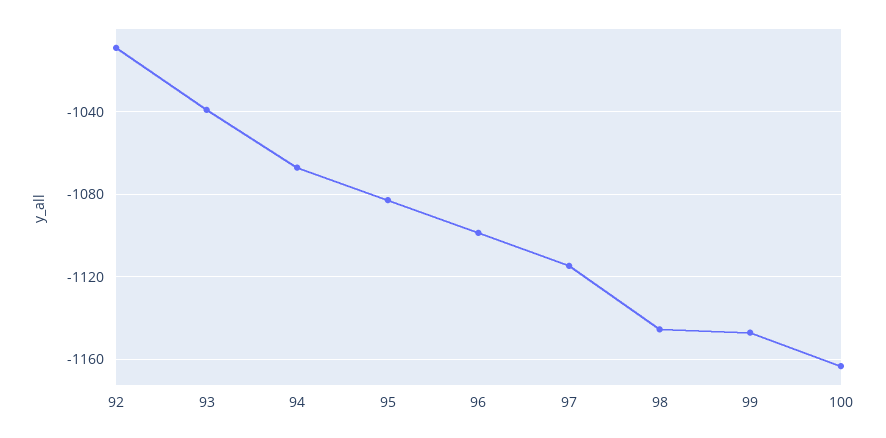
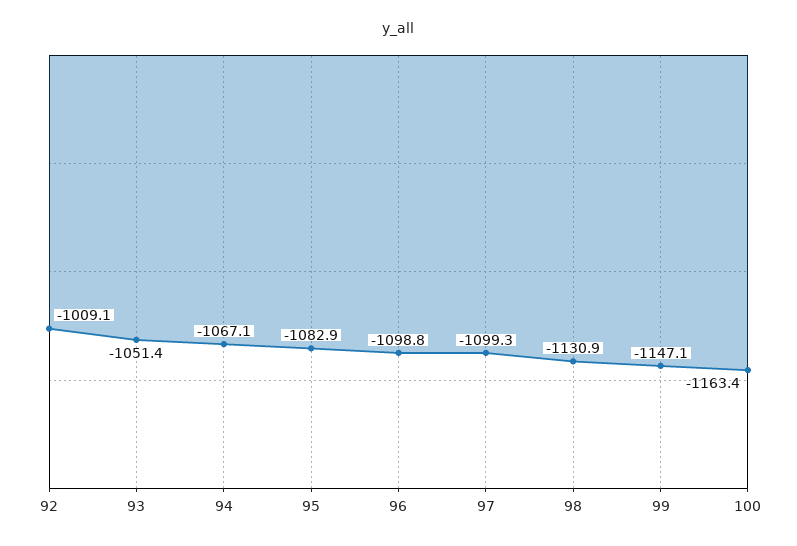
93: -1040 -> -1051.4
97: -1115 -> -1099.3
98: -1145 -> -1130.9

